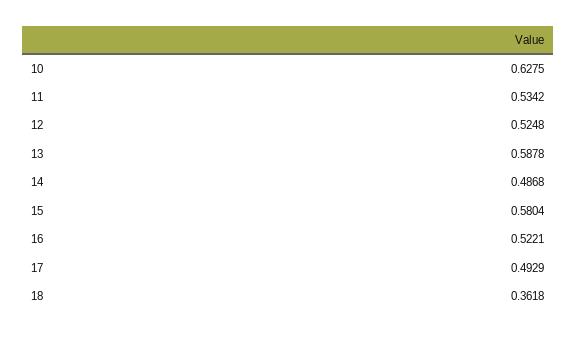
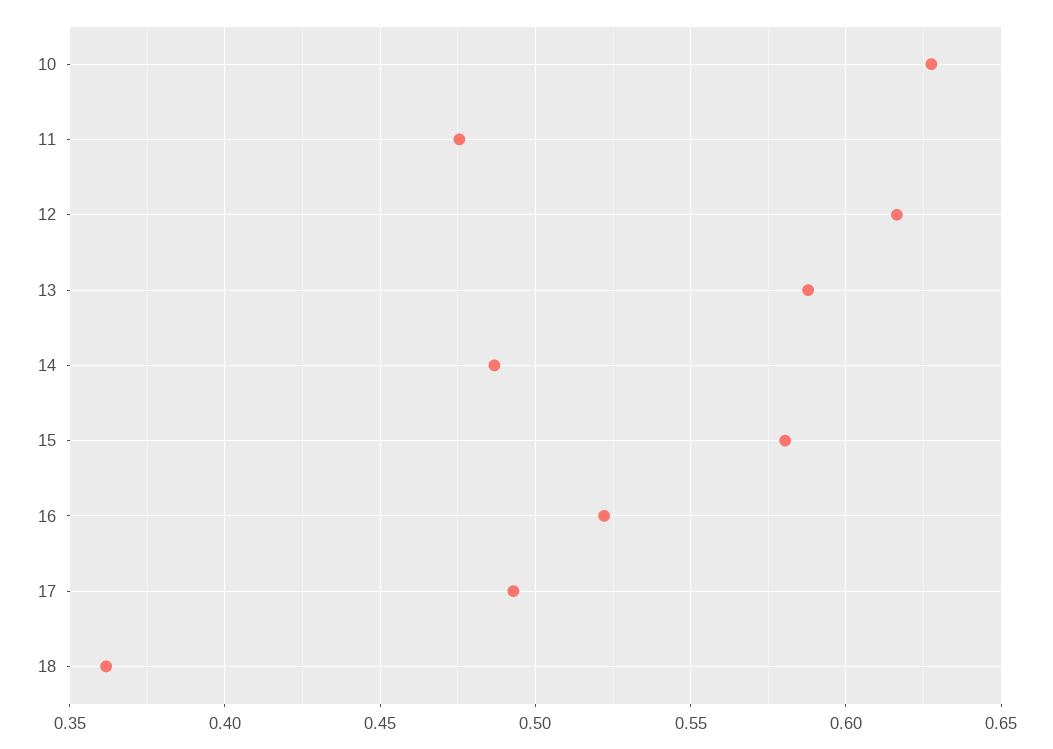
11: 0.5342 -> 0.475
12: 0.5248 -> 0.615

